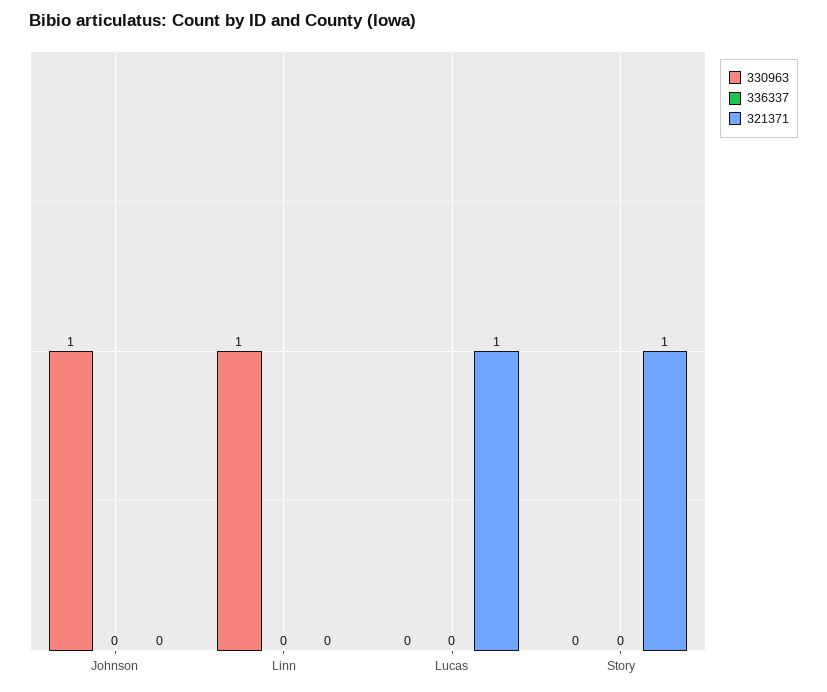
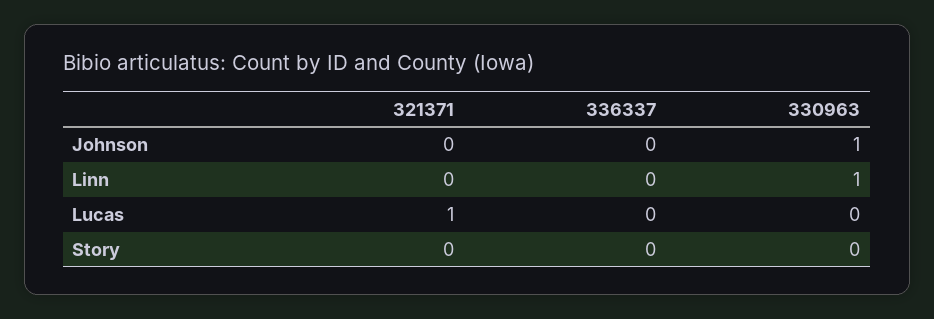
321371, Story: 1 -> 0

